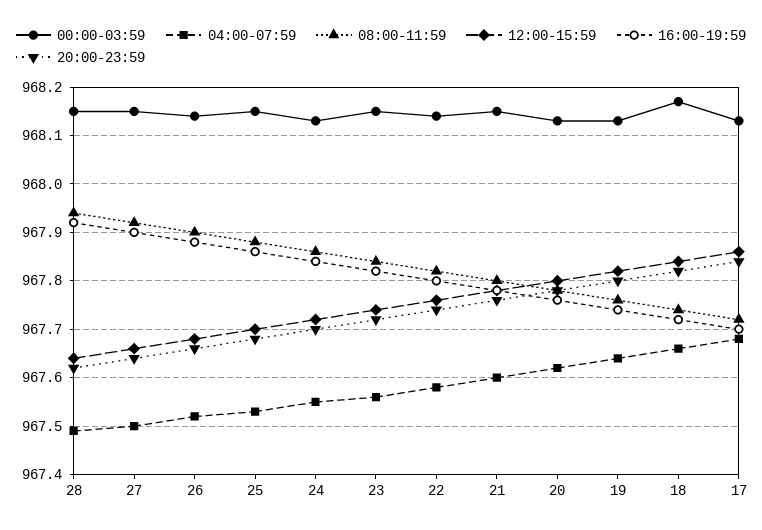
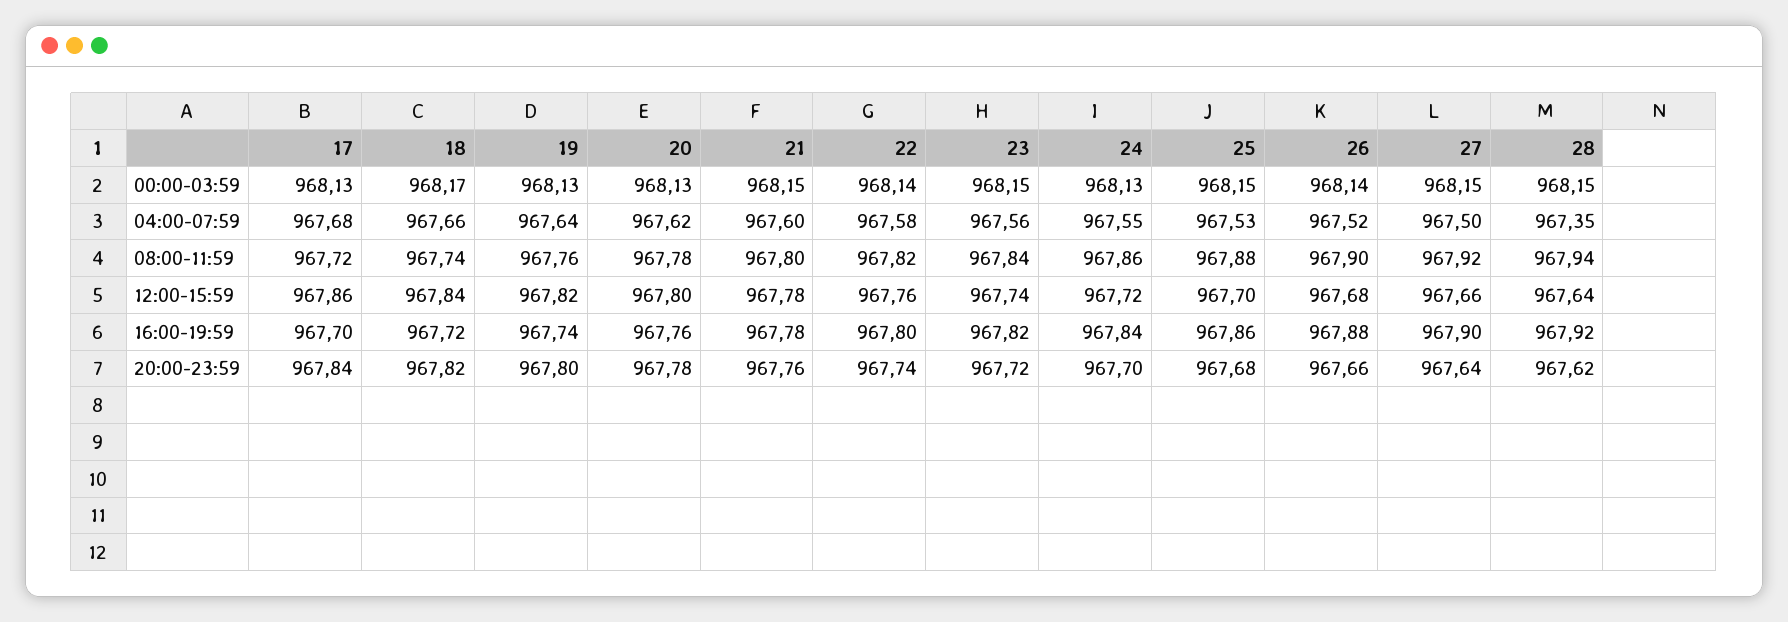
04:00-07:59, 28: 967.5 -> 967.35

